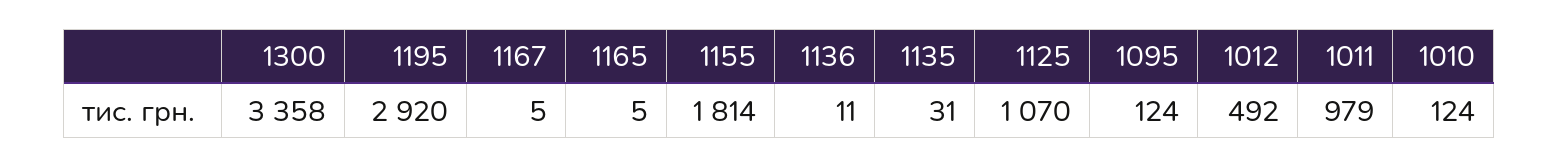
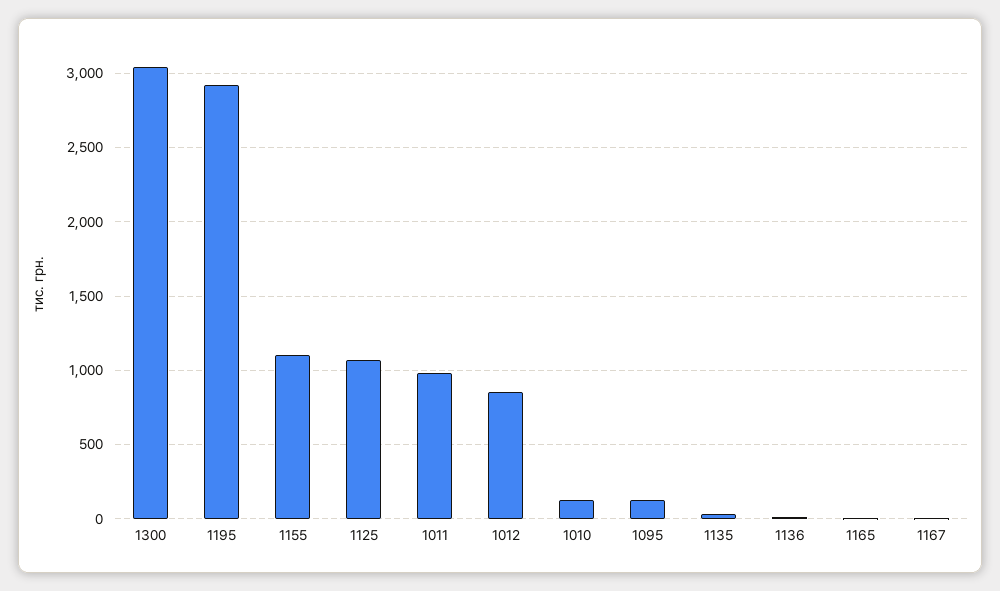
1300: 3358 -> 3050
1155: 1814 -> 1100
1012: 492 -> 850

